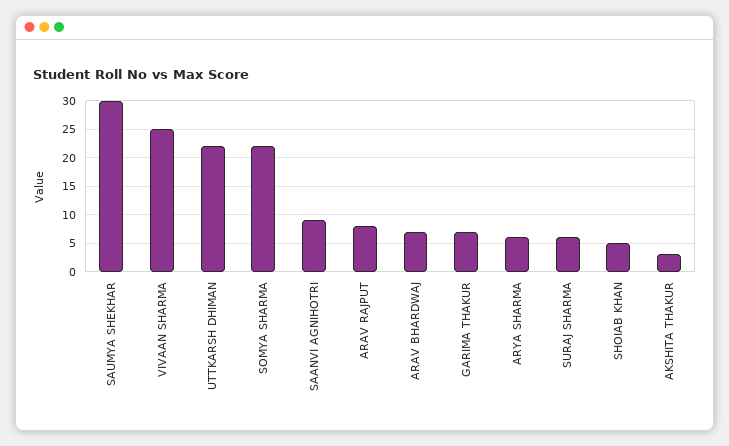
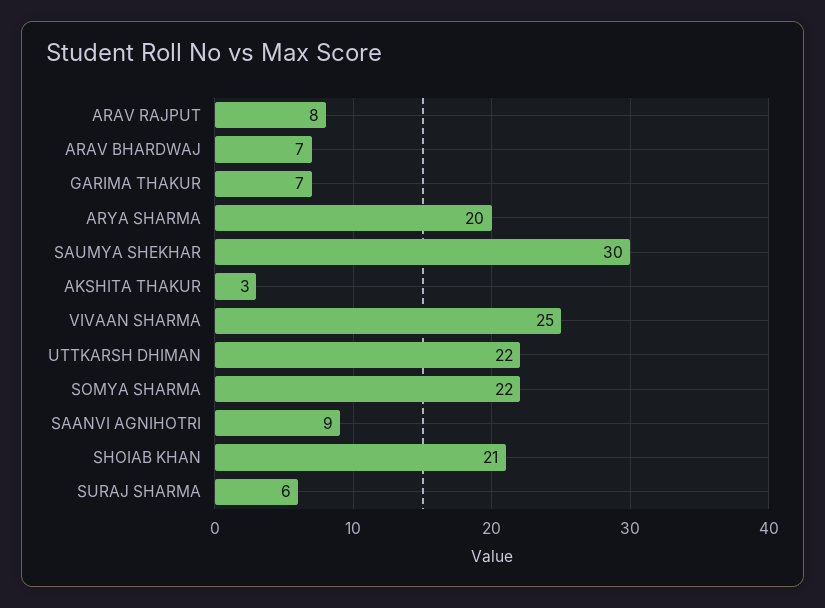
ARYA SHARMA: 5 -> 20
SHOIAB KHAN: 5 -> 21

